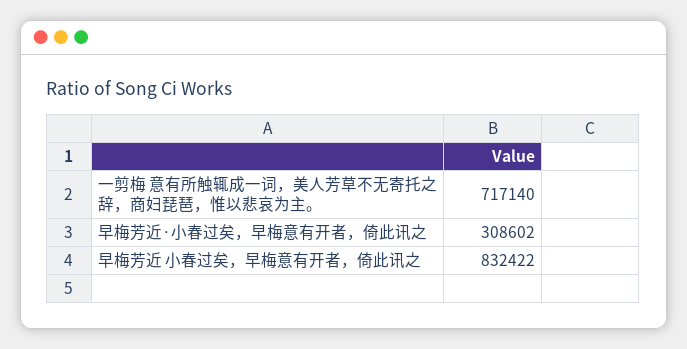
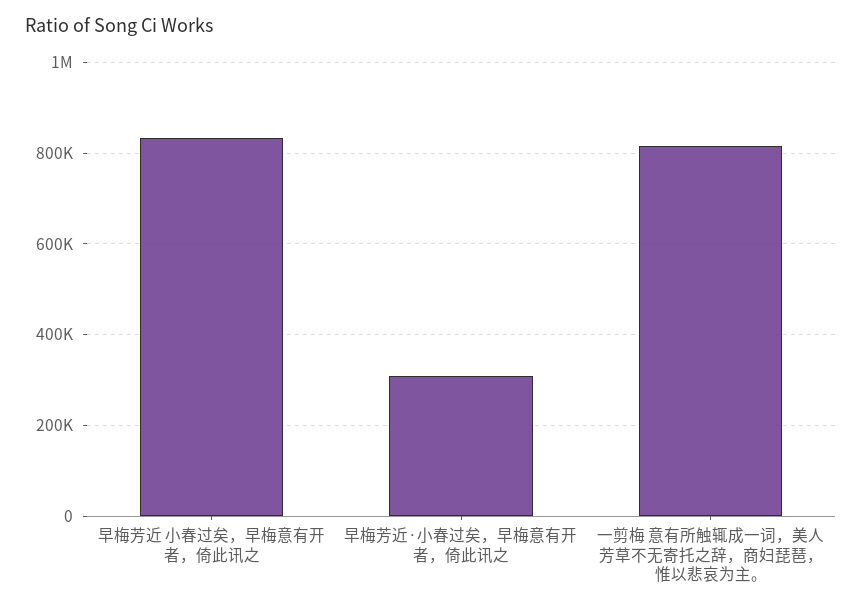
一剪梅 意有所触辄成一词，美人芳草不无寄托之辞，商妇琵琶，惟以悲哀为主。: 717140 -> 820000

